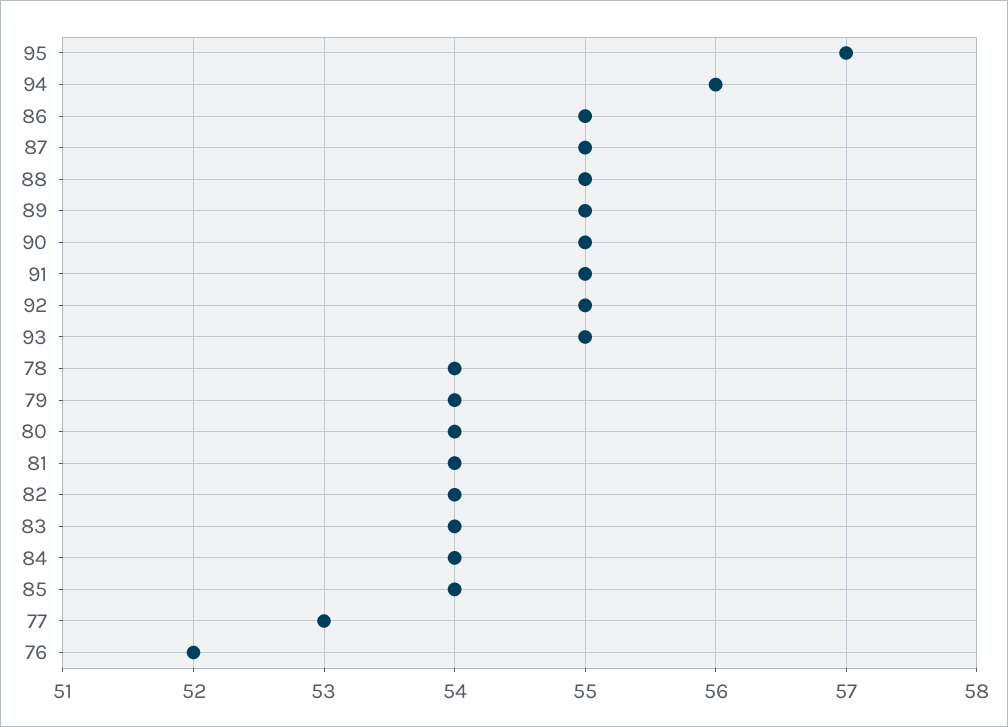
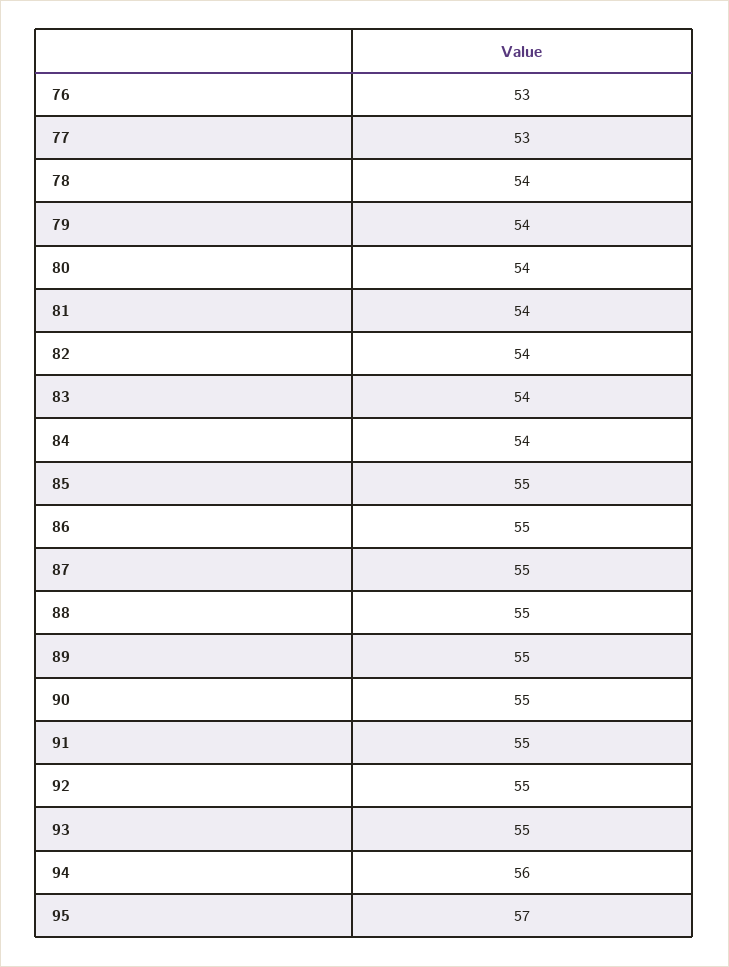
85: 54 -> 55
76: 52 -> 53

